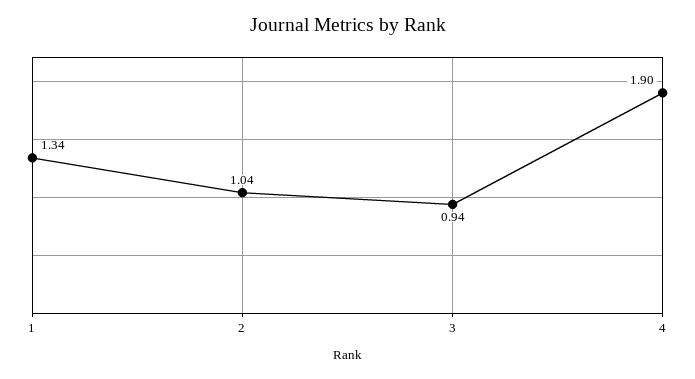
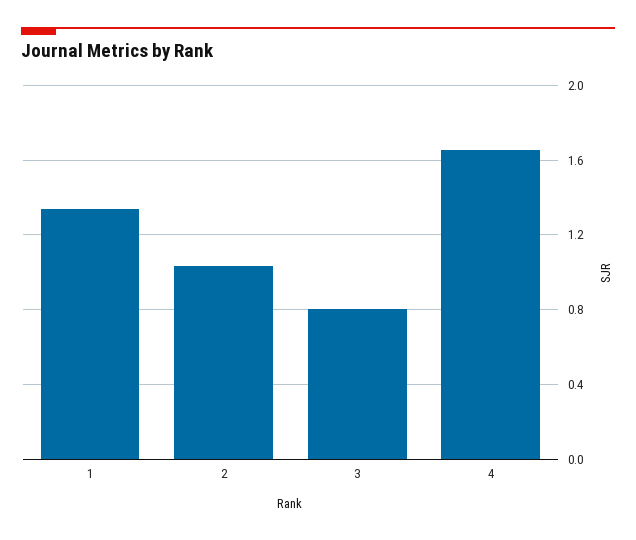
3: 0.94 -> 0.8
4: 1.9 -> 1.65

